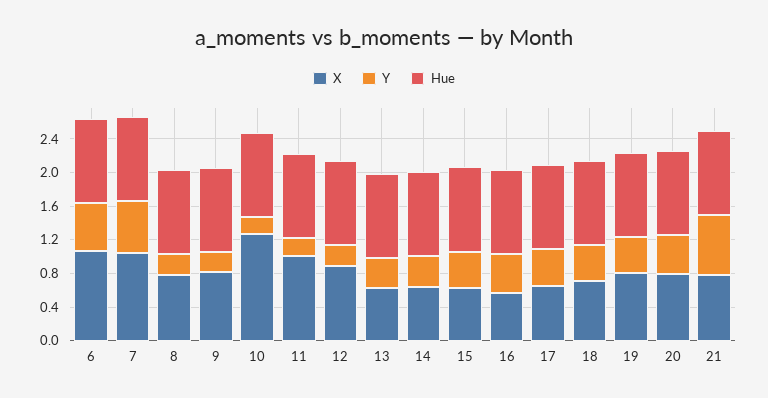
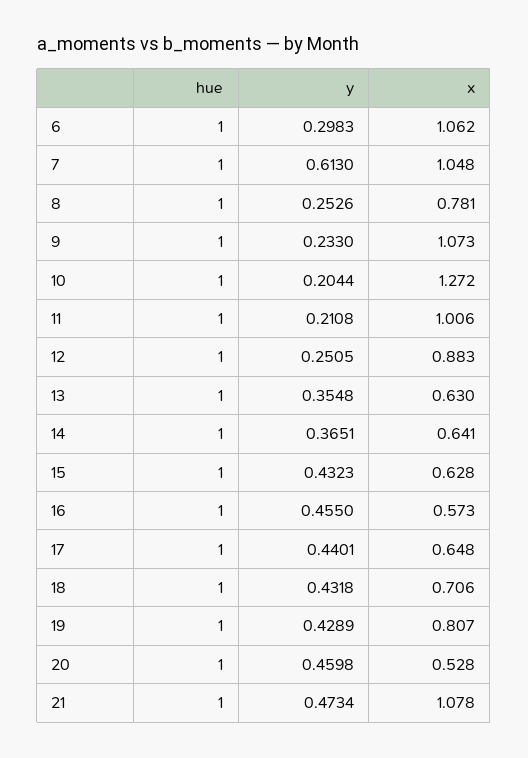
Y, 6: 0.6 -> 0.2983
X, 9: 0.8 -> 1.073
X, 20: 0.8 -> 0.528
X, 21: 0.8 -> 1.078
Y, 21: 0.7 -> 0.4734

